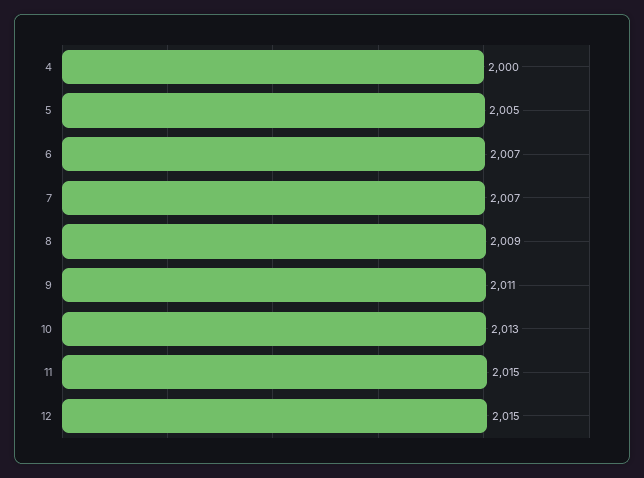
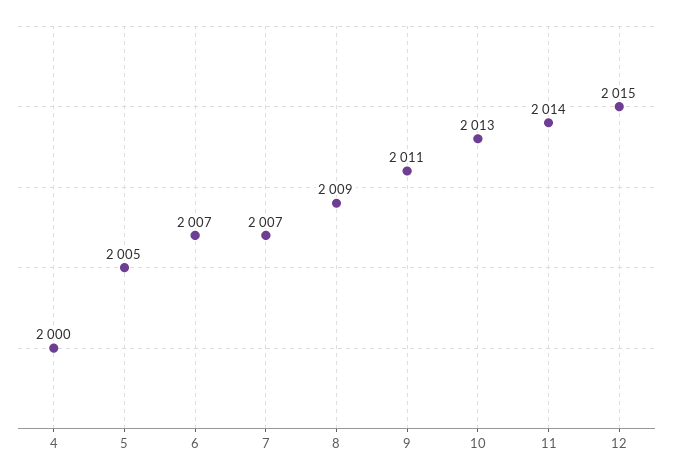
11: 2015 -> 2014

